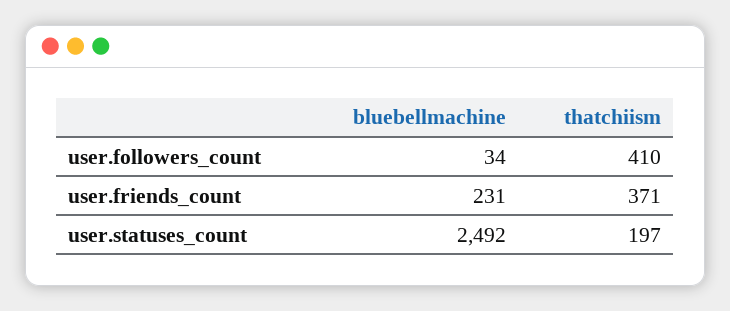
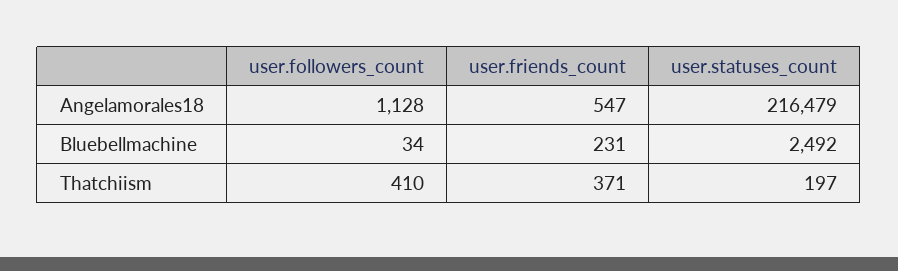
Angelamorales18, user.followers_count: none -> 1128
Angelamorales18, user.friends_count: none -> 547
Angelamorales18, user.statuses_count: none -> 216479

